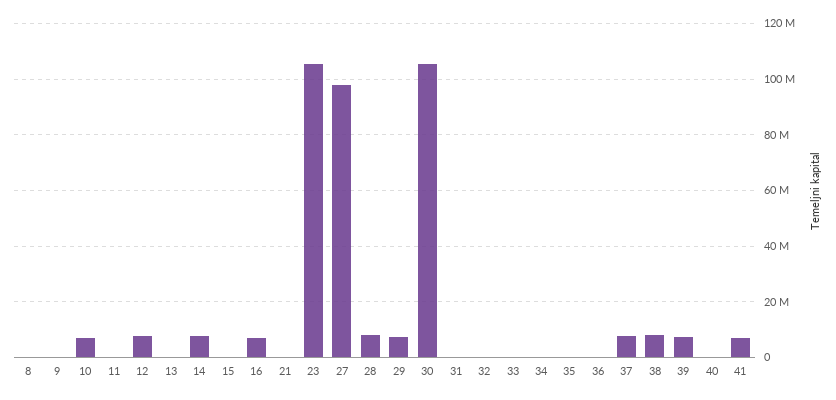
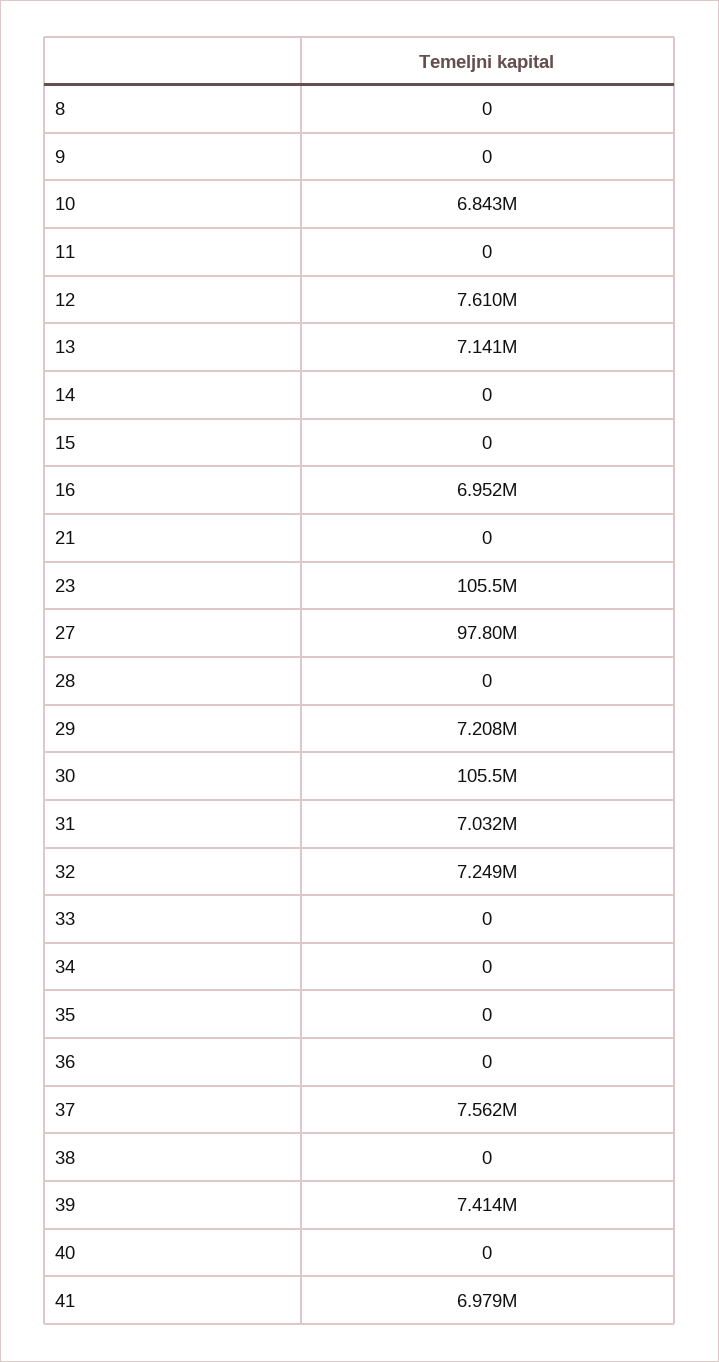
13: 0 -> 7141000
14: 7500000 -> 0
28: 7500000 -> 0
31: 0 -> 7032000
32: 0 -> 7249000
38: 7500000 -> 0

